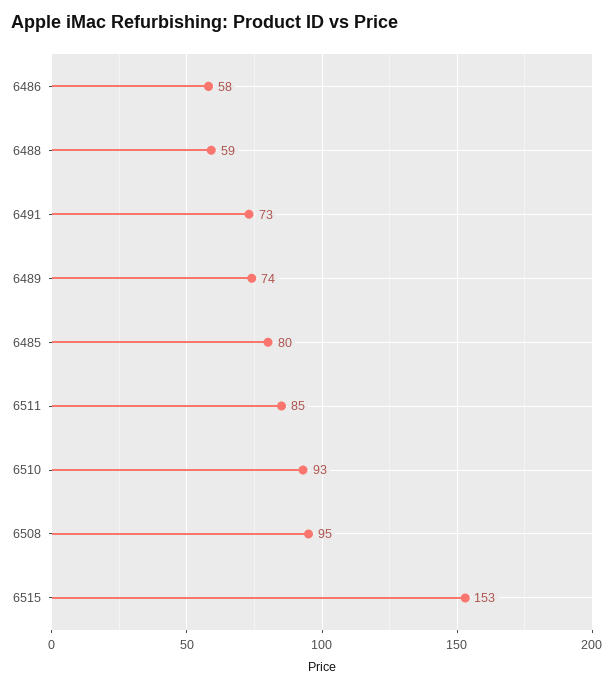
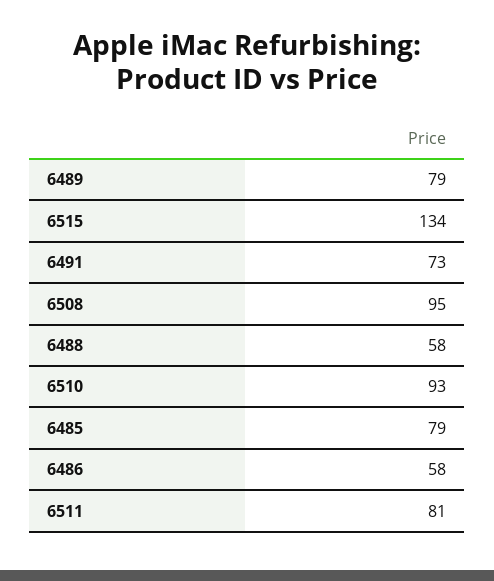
6488: 59 -> 58
6489: 74 -> 79
6485: 80 -> 79
6511: 85 -> 81
6515: 153 -> 134

